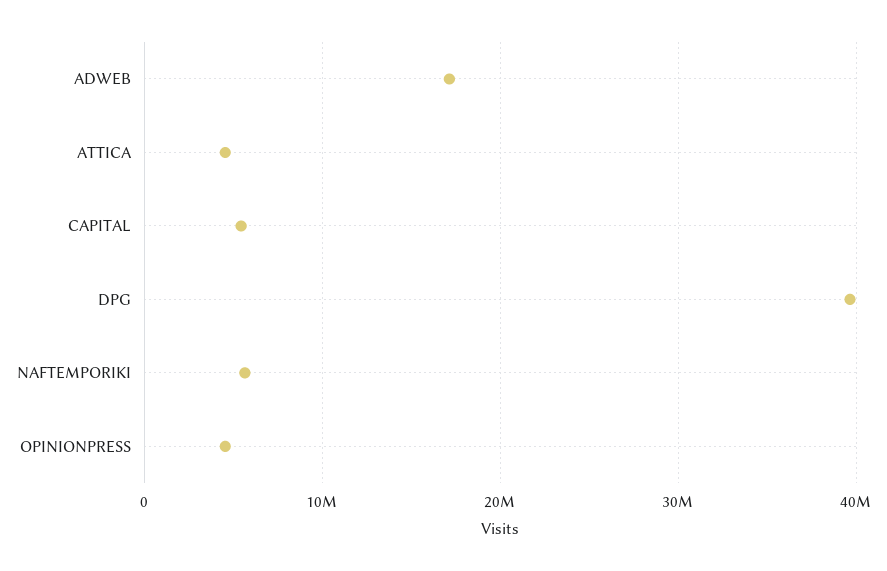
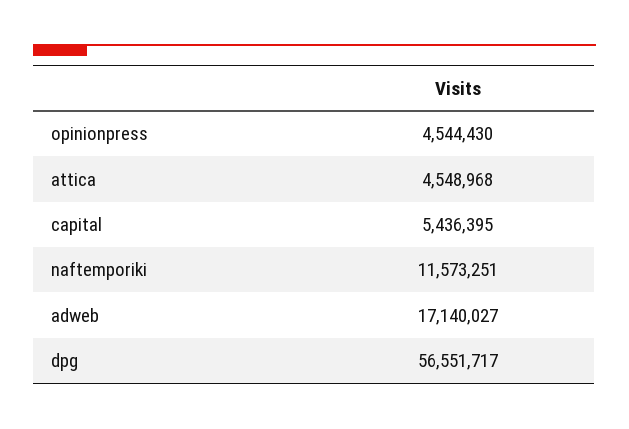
DPG: 40000000 -> 56551717
NAFTEMPORIKI: 6000000 -> 11573251

